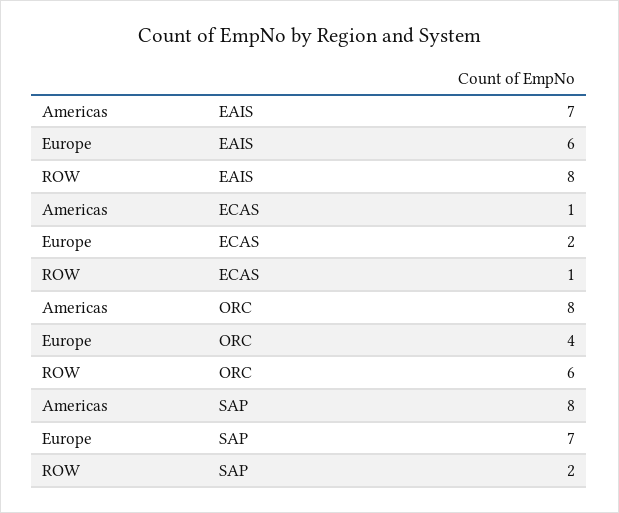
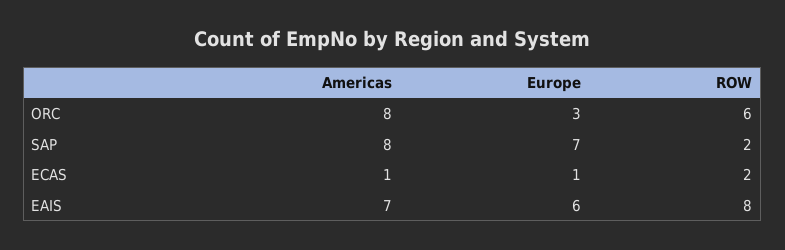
Europe, ECAS: 2 -> 1
ROW, ECAS: 1 -> 2
Europe, ORC: 4 -> 3

